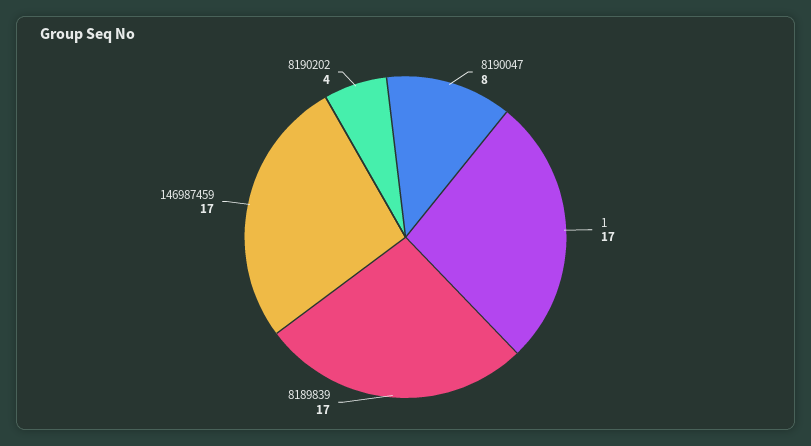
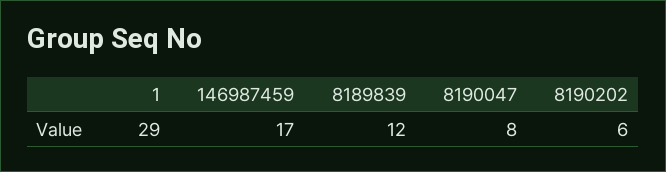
1: 17 -> 29
8189839: 17 -> 12
8190202: 4 -> 6

